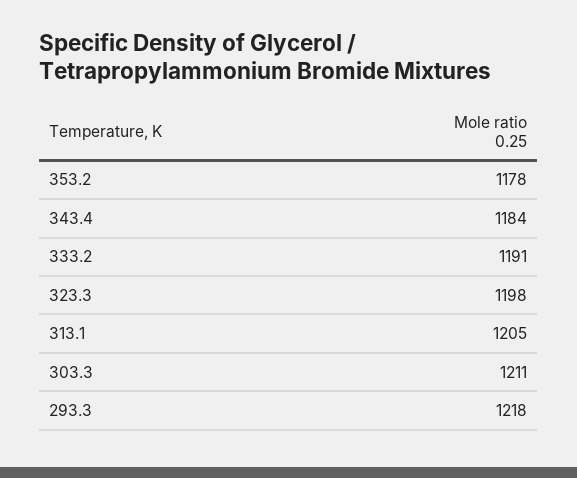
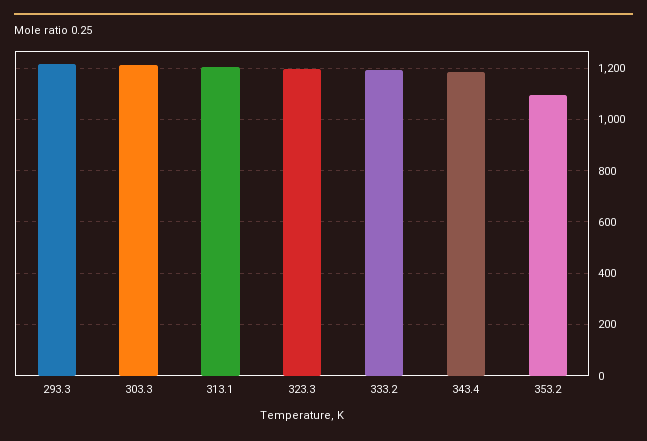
353.2: 1178 -> 1100

